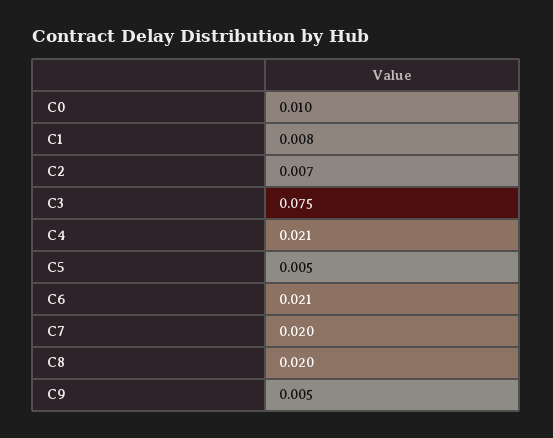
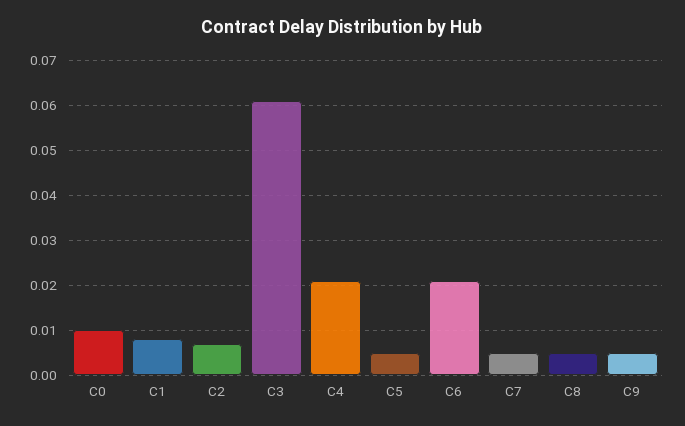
C3: 0.075 -> 0.06
C7: 0.02 -> 0.005
C8: 0.02 -> 0.005

